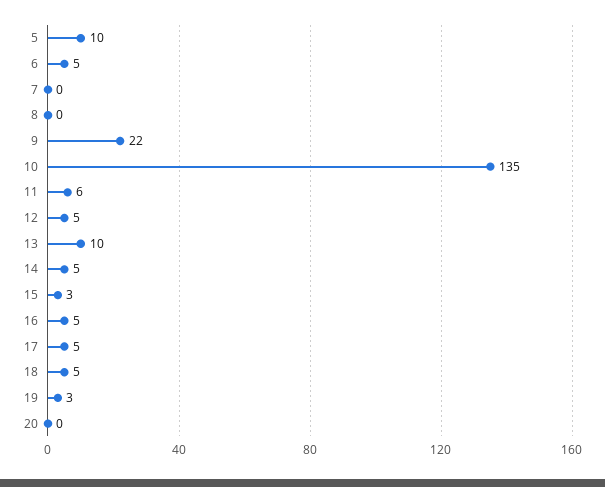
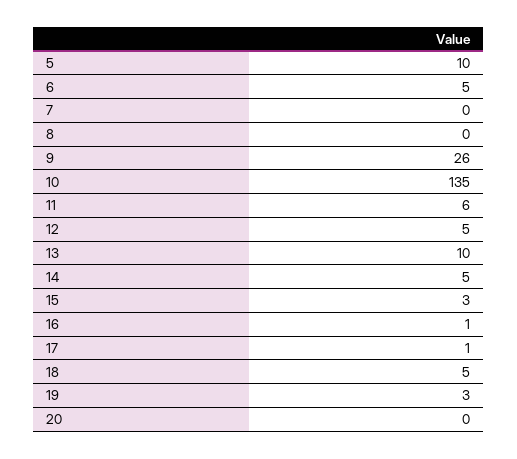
9: 22 -> 26
16: 5 -> 1
17: 5 -> 1

